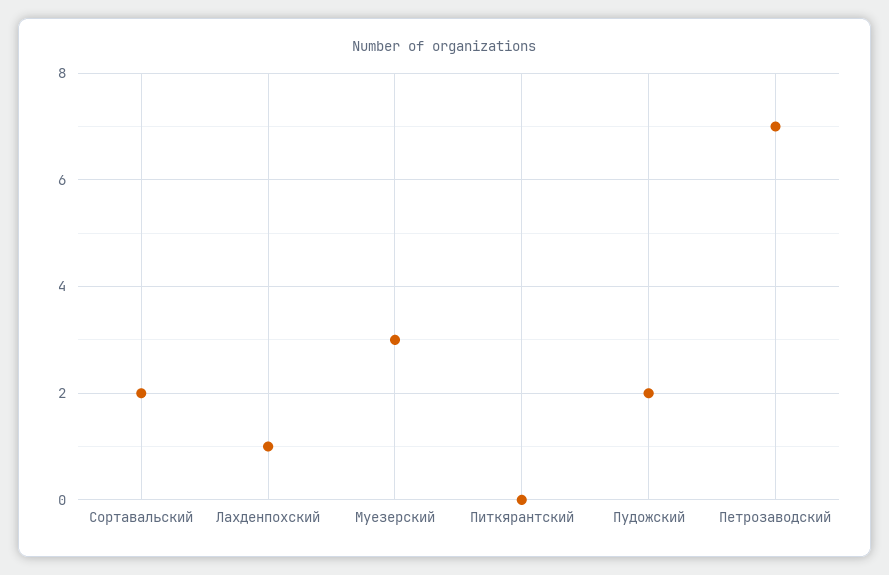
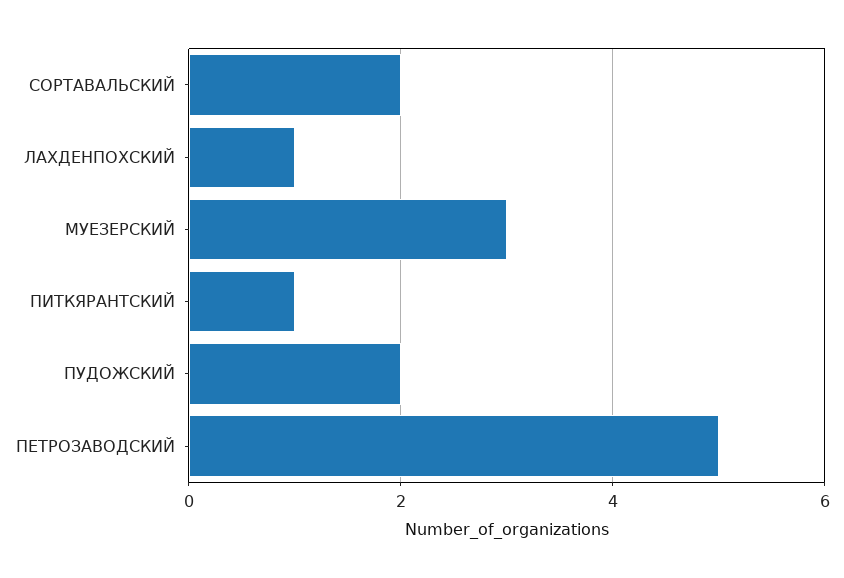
Питкярантский: 0 -> 1
Петрозаводский: 7 -> 5

